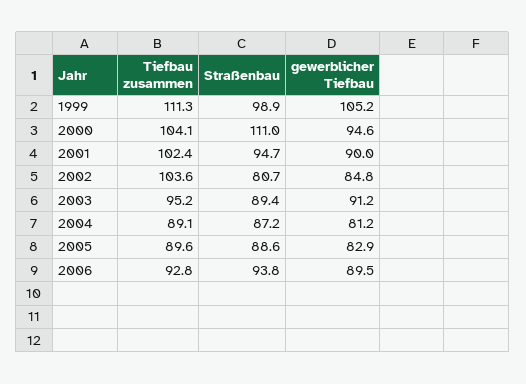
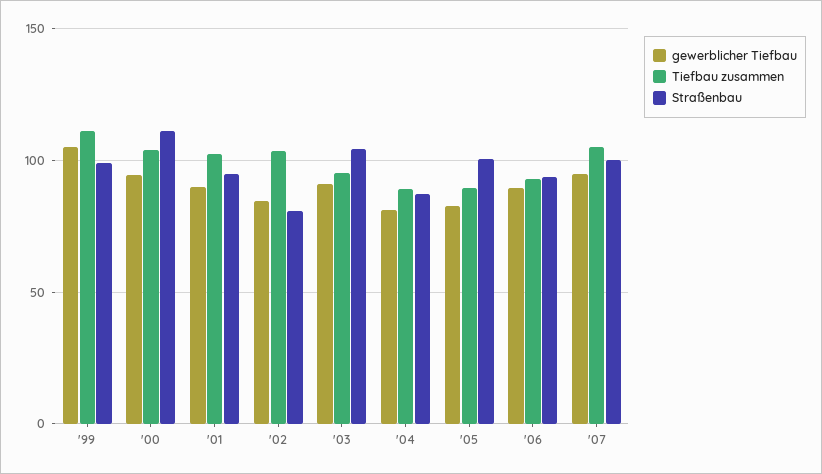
Straßenbau, 2003: 89.4 -> 105
Straßenbau, 2005: 88.6 -> 100
gewerblicher Tiefbau, '07: none -> 95
Tiefbau zusammen, '07: none -> 105
Straßenbau, '07: none -> 100

